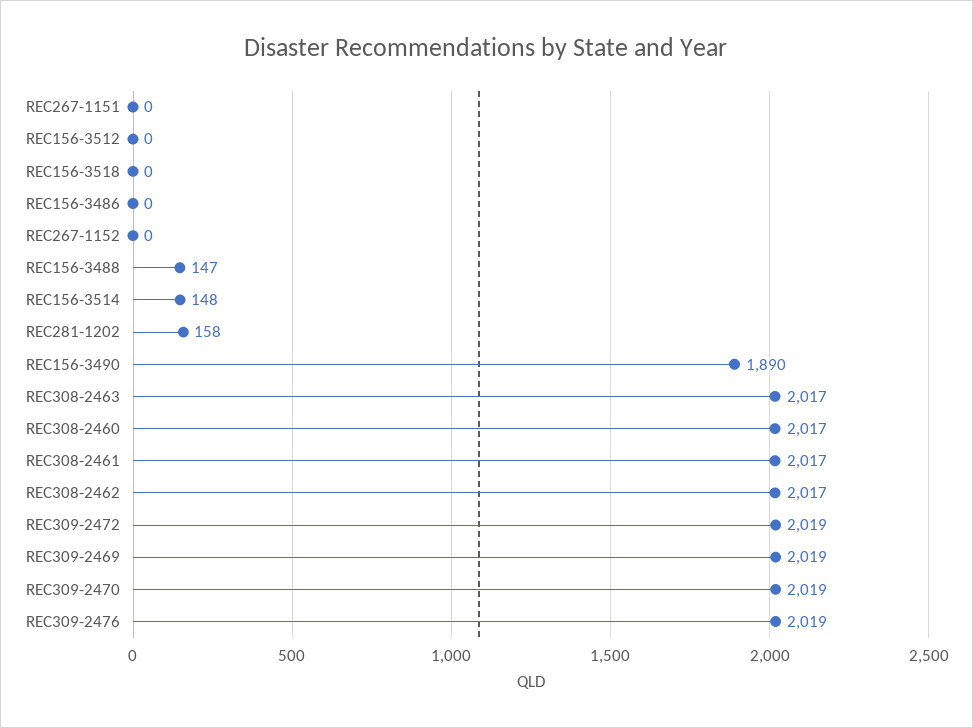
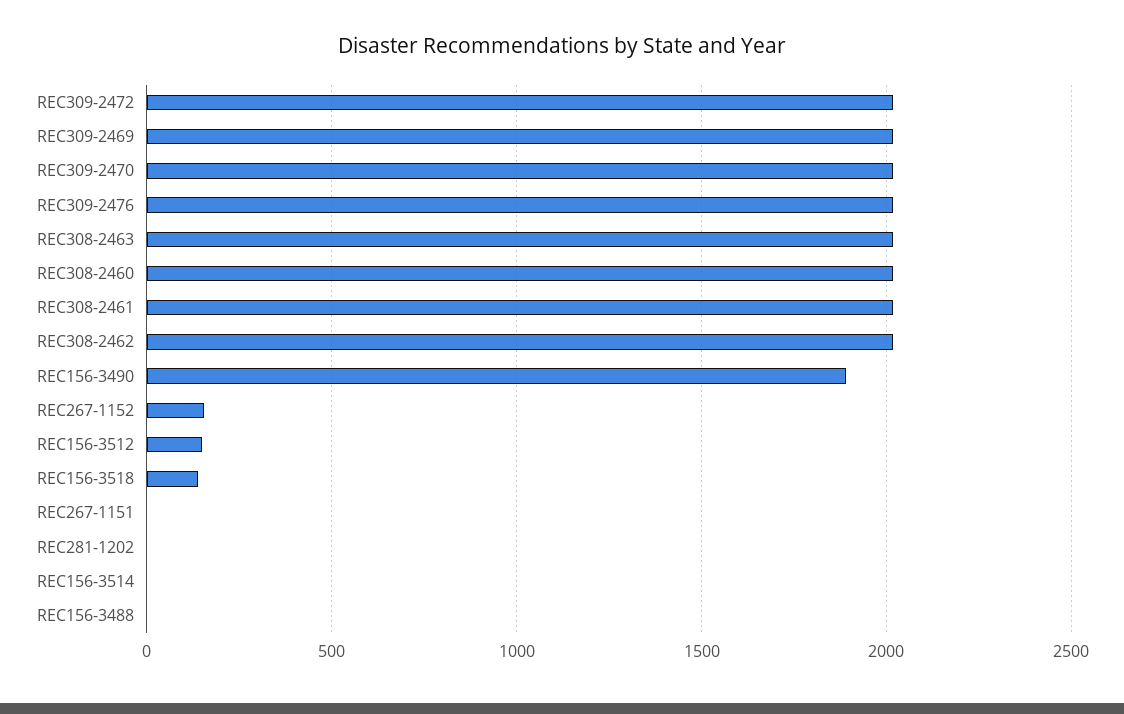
REC156-3512: 0 -> 150
REC156-3518: 0 -> 150
REC156-3486: 0 -> none
REC267-1152: 0 -> 150
REC156-3488: 147 -> 0
REC156-3514: 148 -> 0
REC281-1202: 158 -> 0

